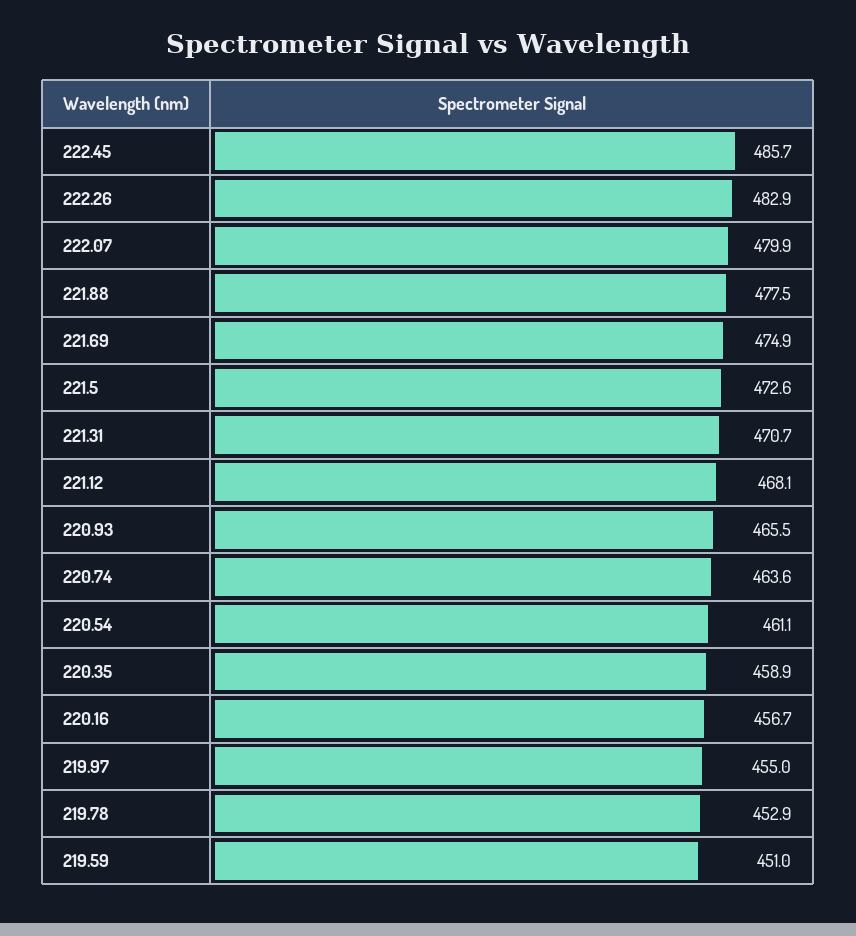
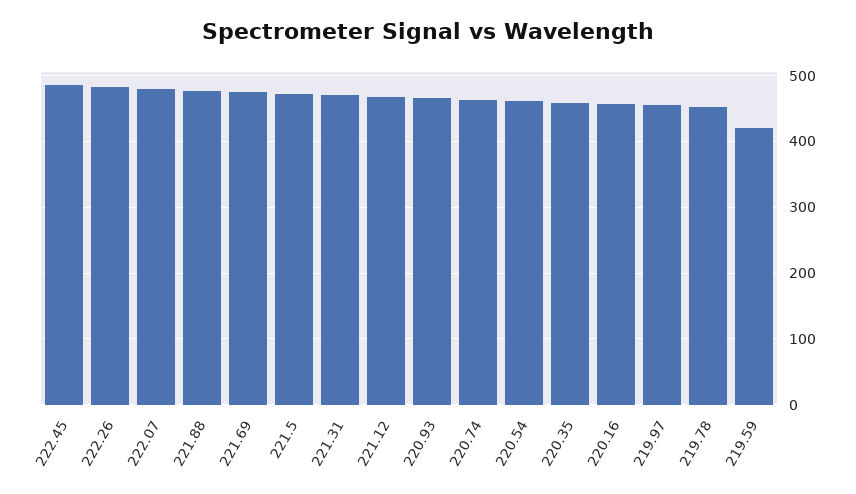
219.59: 451 -> 420

